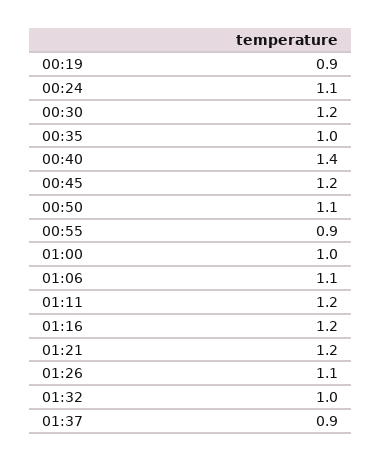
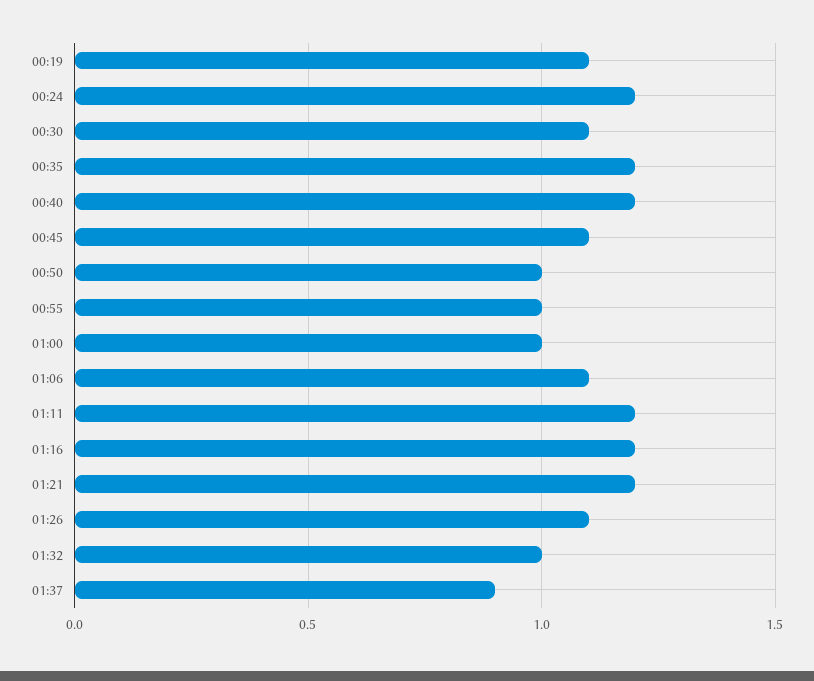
00:19: 0.9 -> 1.1
00:24: 1.1 -> 1.2
00:30: 1.2 -> 1.1
00:35: 1 -> 1.2
00:40: 1.4 -> 1.2
00:45: 1.2 -> 1.1
00:50: 1.1 -> 1
00:55: 0.9 -> 1

